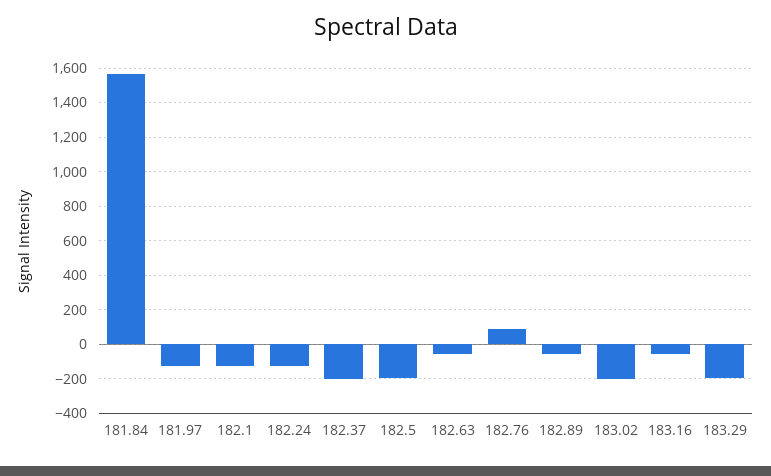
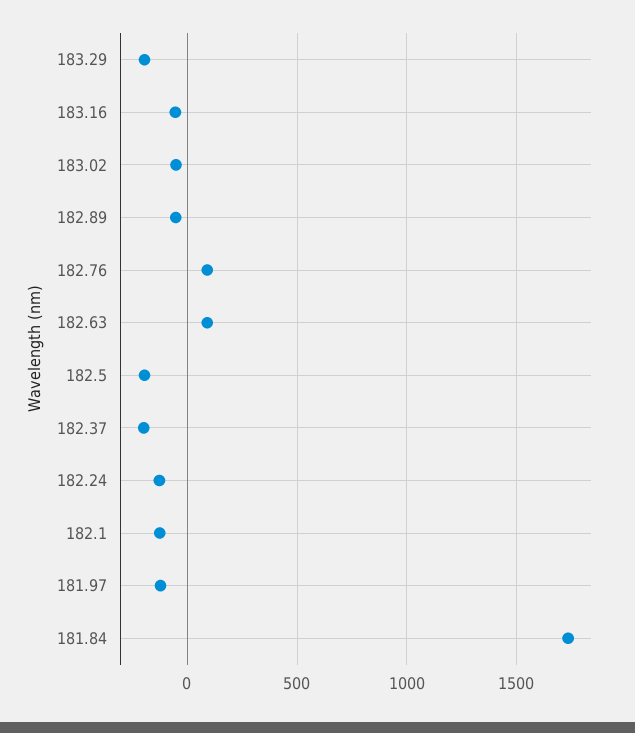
181.84: 1550 -> 1750
182.63: -50 -> 100
183.02: -200 -> -50

